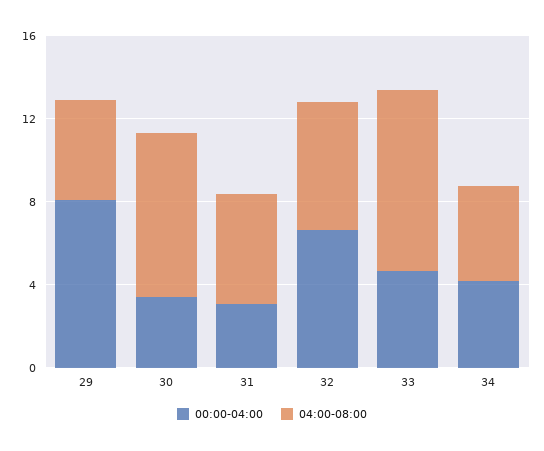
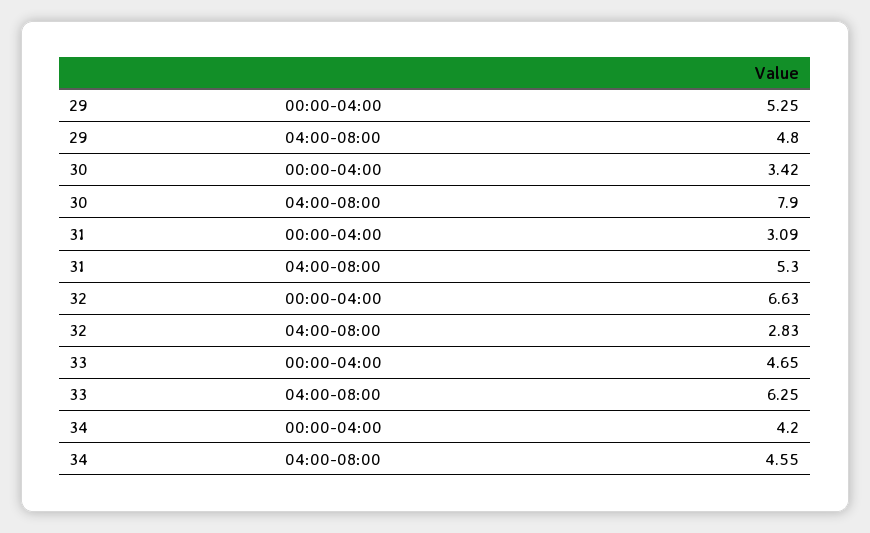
00:00-04:00, 29: 8 -> 5.25
04:00-08:00, 32: 6 -> 2.83
04:00-08:00, 33: 9 -> 6.25

